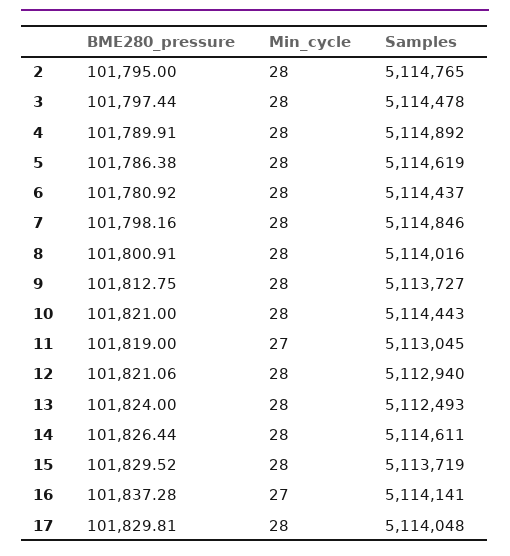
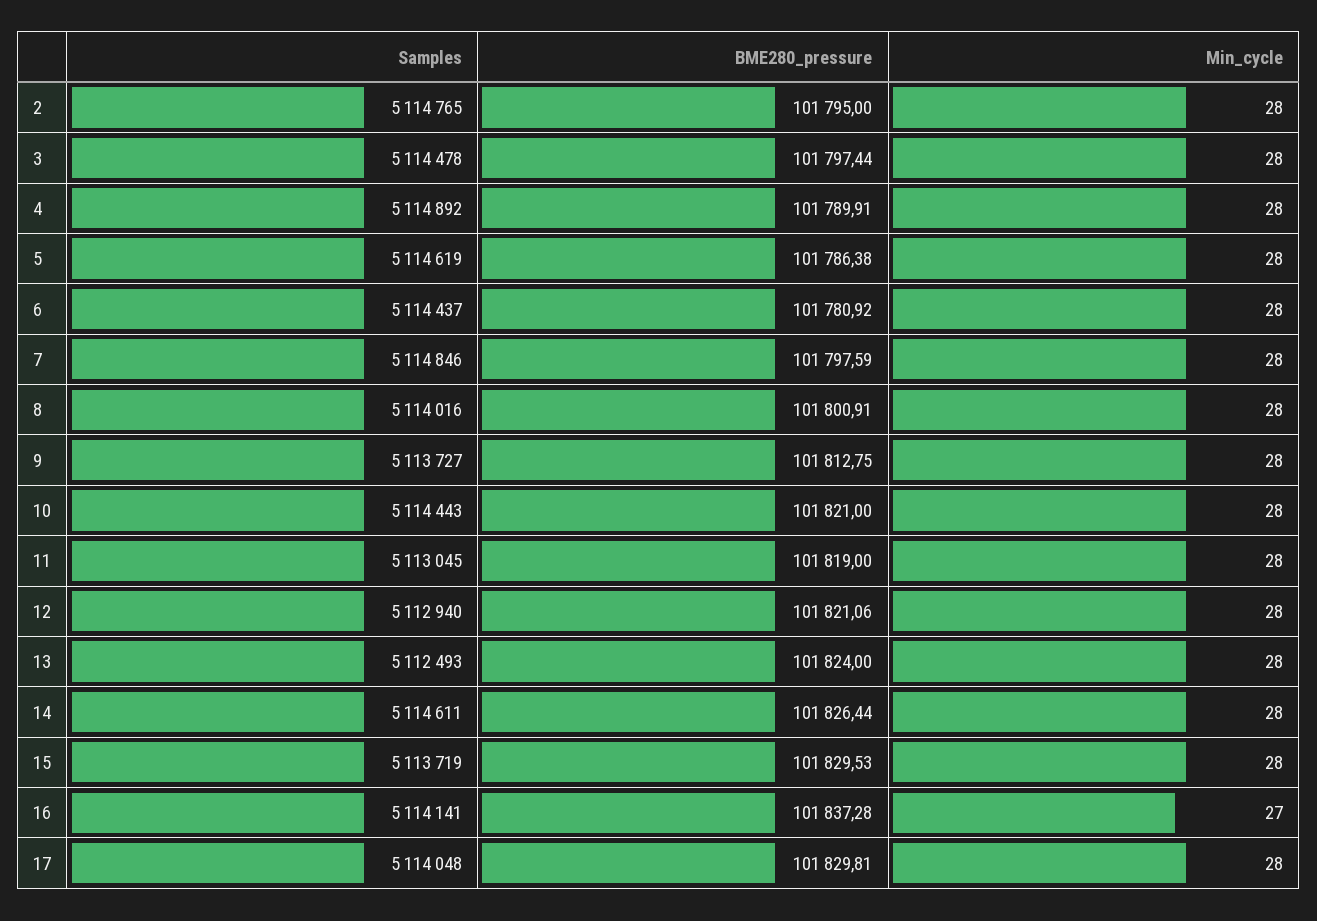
BME280_pressure, 7: 101798.16 -> 101797.59
Min_cycle, 11: 27 -> 28
BME280_pressure, 15: 101829.52 -> 101829.53

